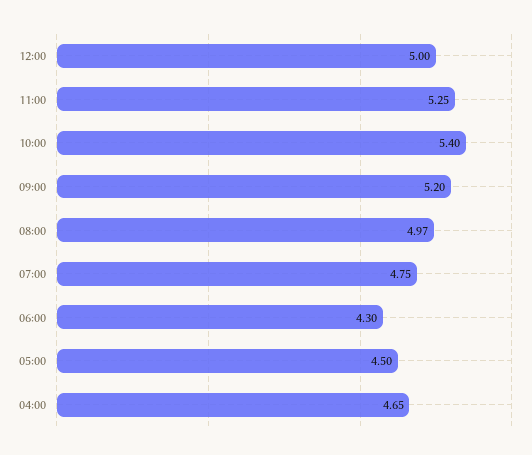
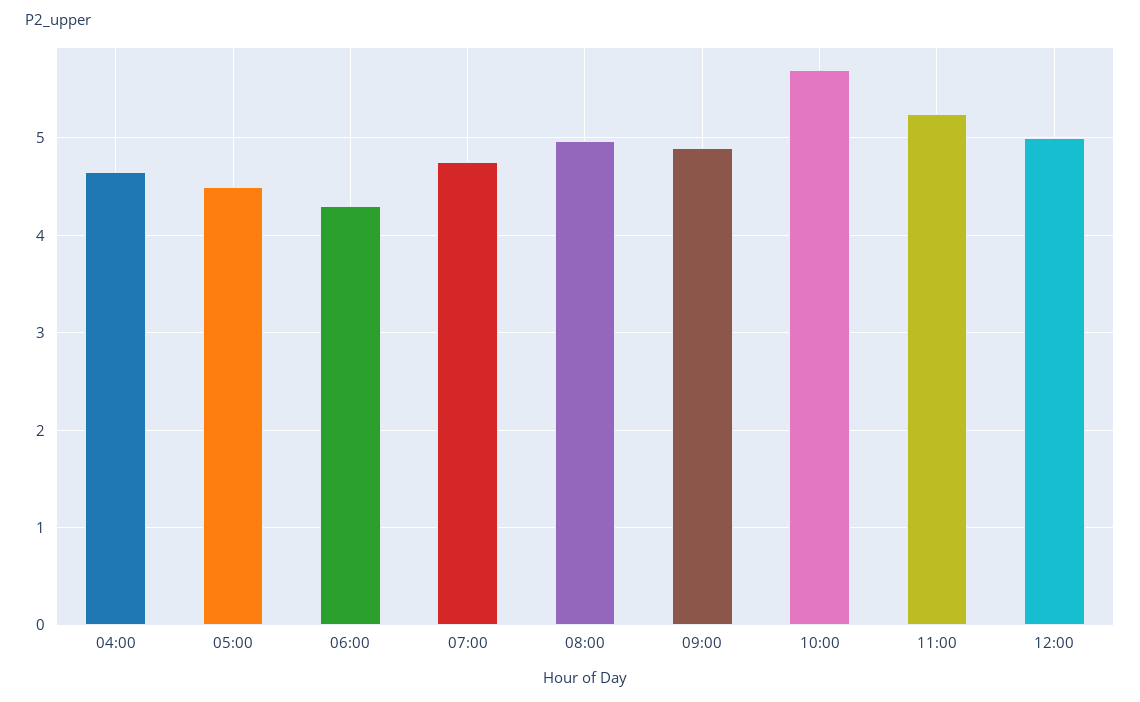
10:00: 5.4 -> 5.7
09:00: 5.2 -> 4.9

